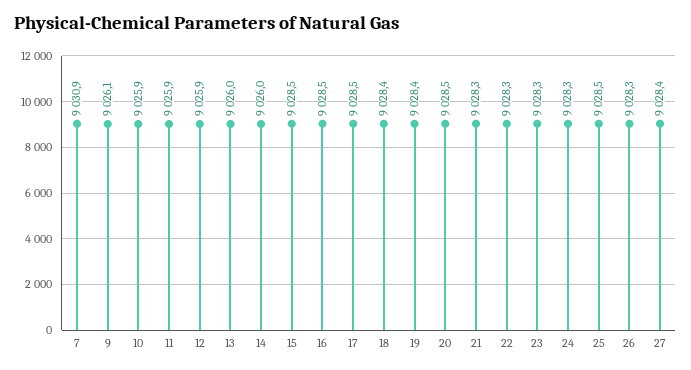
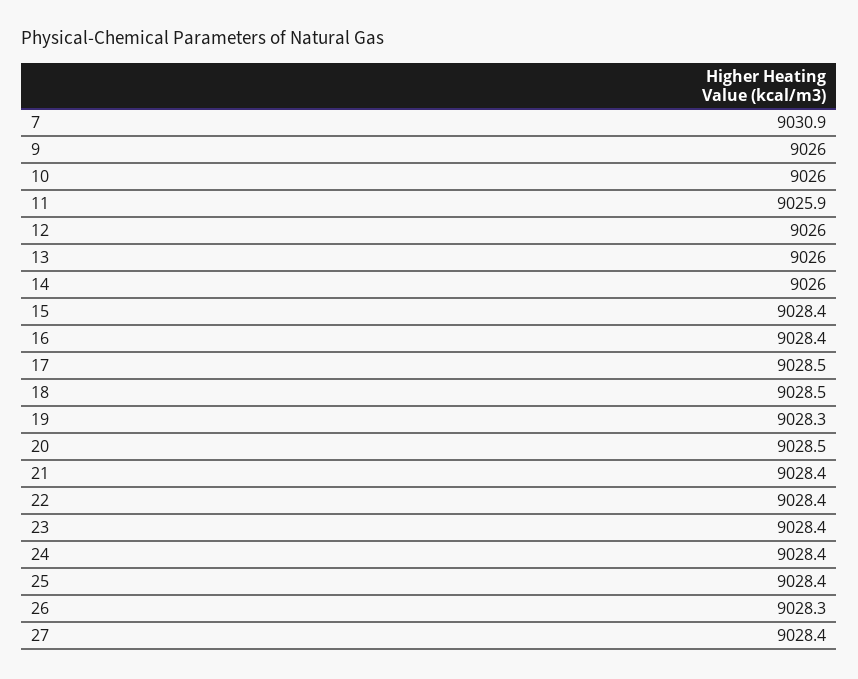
9: 9026.1 -> 9026
10: 9025.9 -> 9026
12: 9025.9 -> 9026
15: 9028.5 -> 9028.4
16: 9028.5 -> 9028.4
18: 9028.4 -> 9028.5
19: 9028.4 -> 9028.3
21: 9028.3 -> 9028.4
22: 9028.3 -> 9028.4
23: 9028.3 -> 9028.4
24: 9028.3 -> 9028.4
25: 9028.5 -> 9028.4

